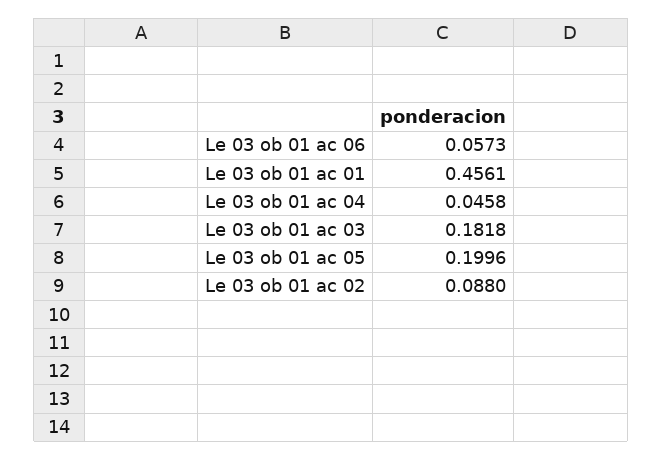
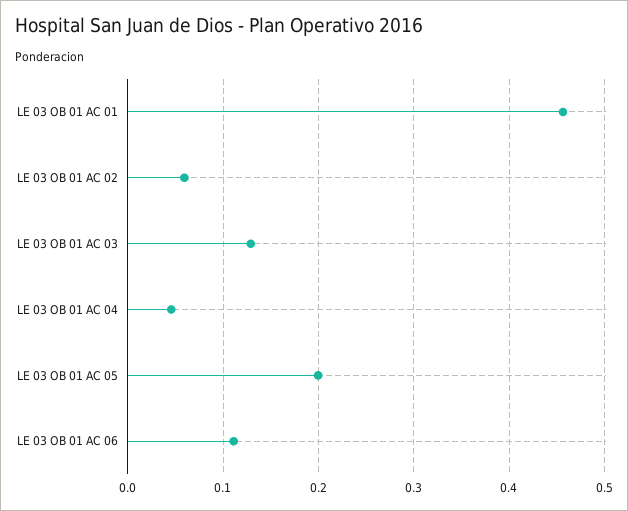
Le 03 ob 01 ac 06: 0.0573 -> 0.11
Le 03 ob 01 ac 03: 0.1818 -> 0.13
Le 03 ob 01 ac 02: 0.088 -> 0.06

